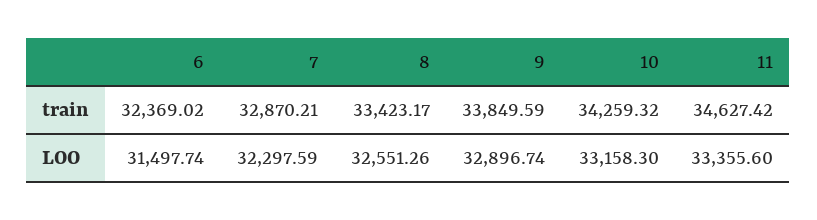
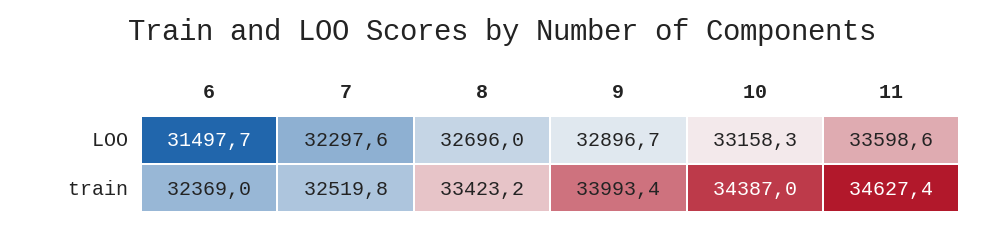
7, train: 32870.21 -> 32519.8
9, train: 33849.59 -> 33993.4
10, train: 34259.32 -> 34387
8, LOO: 32551.26 -> 32696
11, LOO: 33355.6 -> 33598.6

